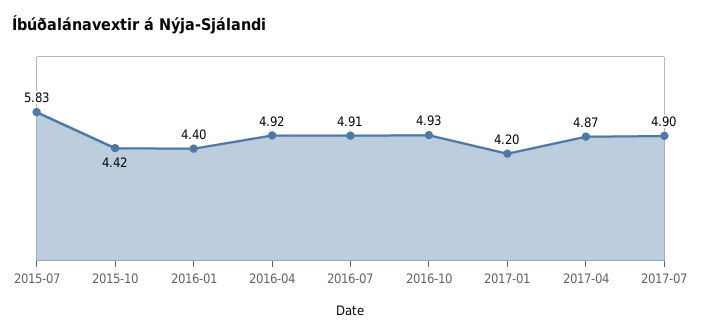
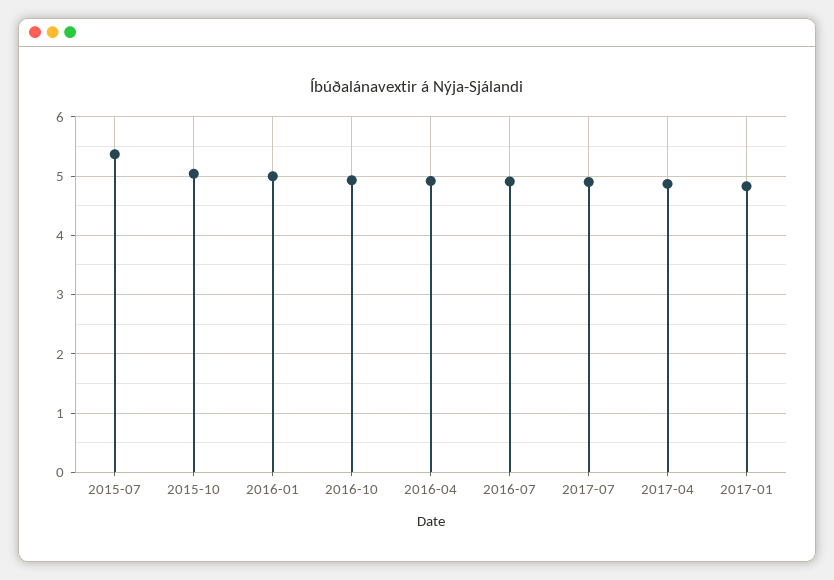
2015-07: 5.83 -> 5.4
2015-10: 4.42 -> 5
2016-01: 4.4 -> 5
2017-01: 4.2 -> 4.8

